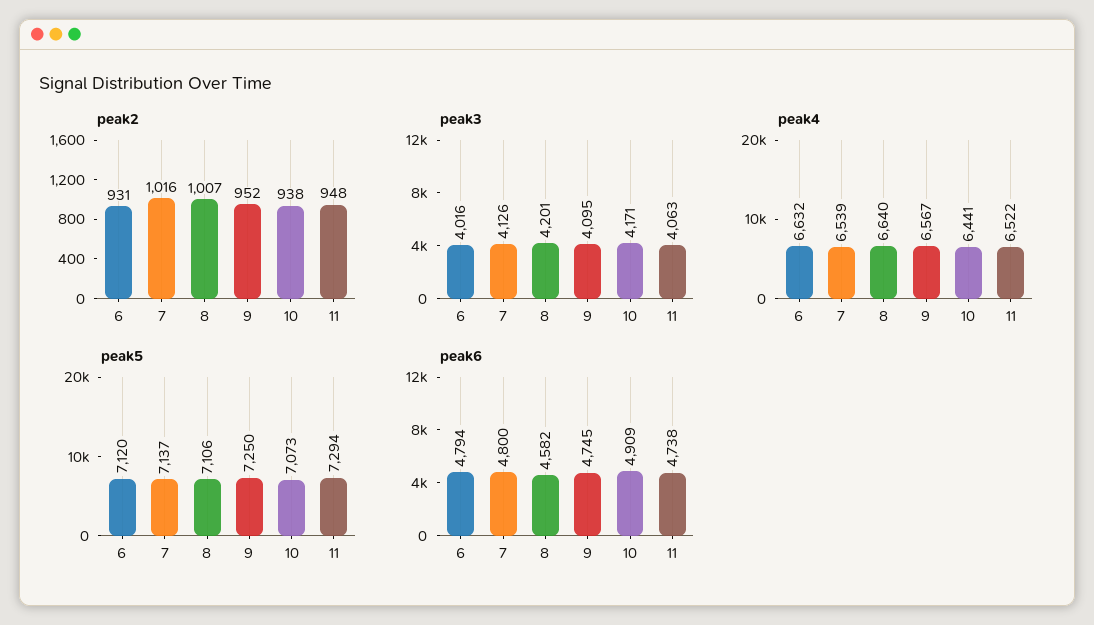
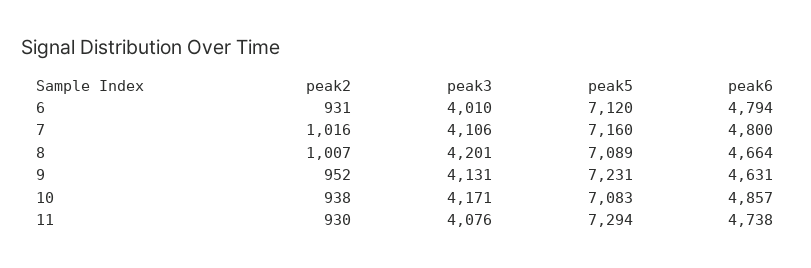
peak2, 11: 948 -> 930
peak3, 6: 4016 -> 4010
peak3, 7: 4126 -> 4106
peak3, 9: 4095 -> 4131
peak3, 11: 4063 -> 4076
peak4, 6: 6632 -> none
peak4, 7: 6539 -> none
peak4, 8: 6640 -> none
peak4, 9: 6567 -> none
peak4, 10: 6441 -> none
peak4, 11: 6522 -> none
peak5, 7: 7137 -> 7160
peak5, 8: 7106 -> 7089
peak5, 9: 7250 -> 7231
peak5, 10: 7073 -> 7083
peak6, 8: 4582 -> 4664
peak6, 9: 4745 -> 4631
peak6, 10: 4909 -> 4857

